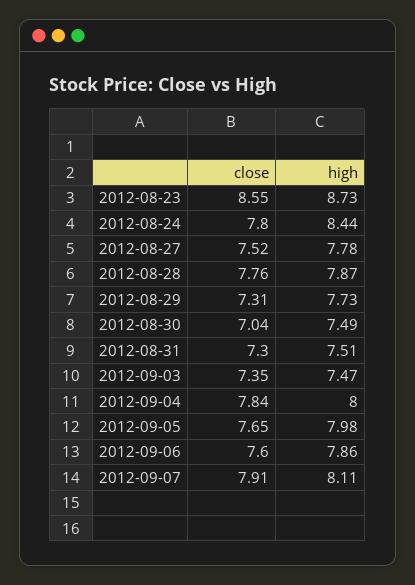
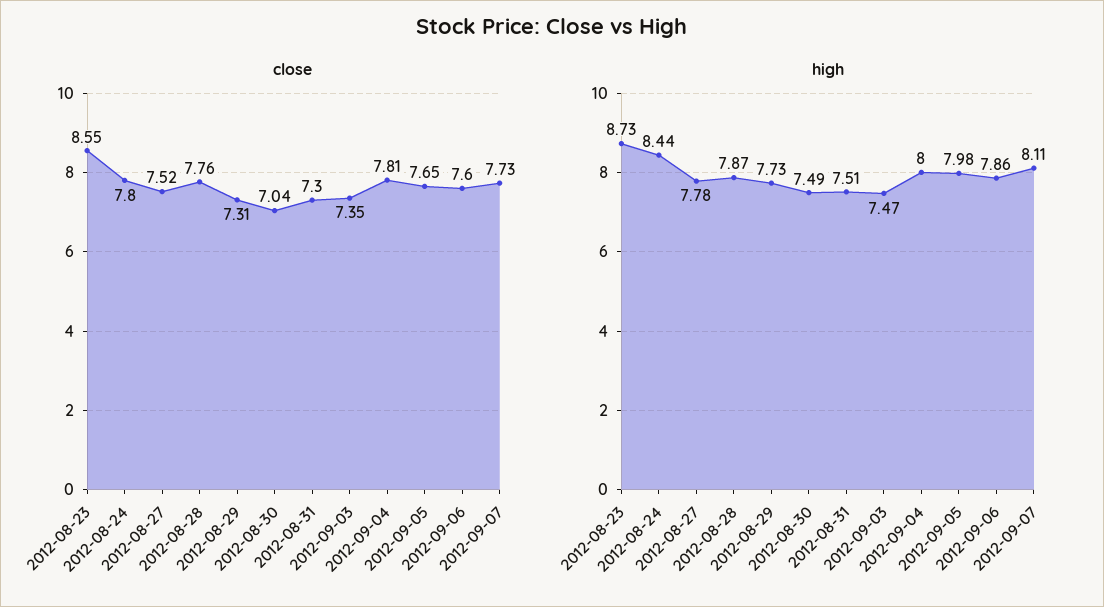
close, 2012-09-04: 7.84 -> 7.81
close, 2012-09-07: 7.91 -> 7.73

